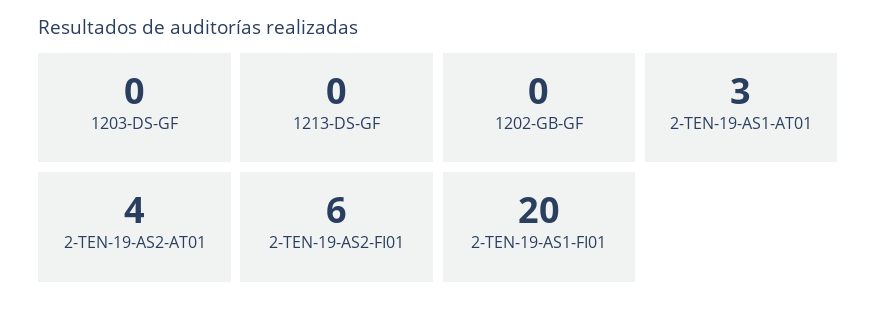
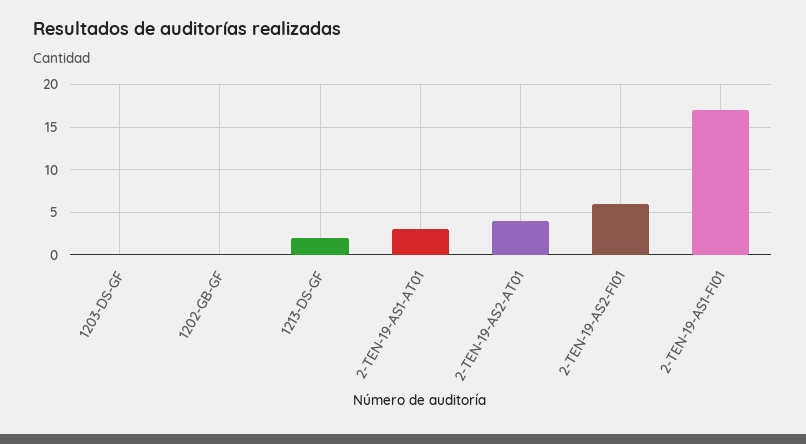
1213-DS-GF: 0 -> 2
2-TEN-19-AS1-FI01: 20 -> 17

